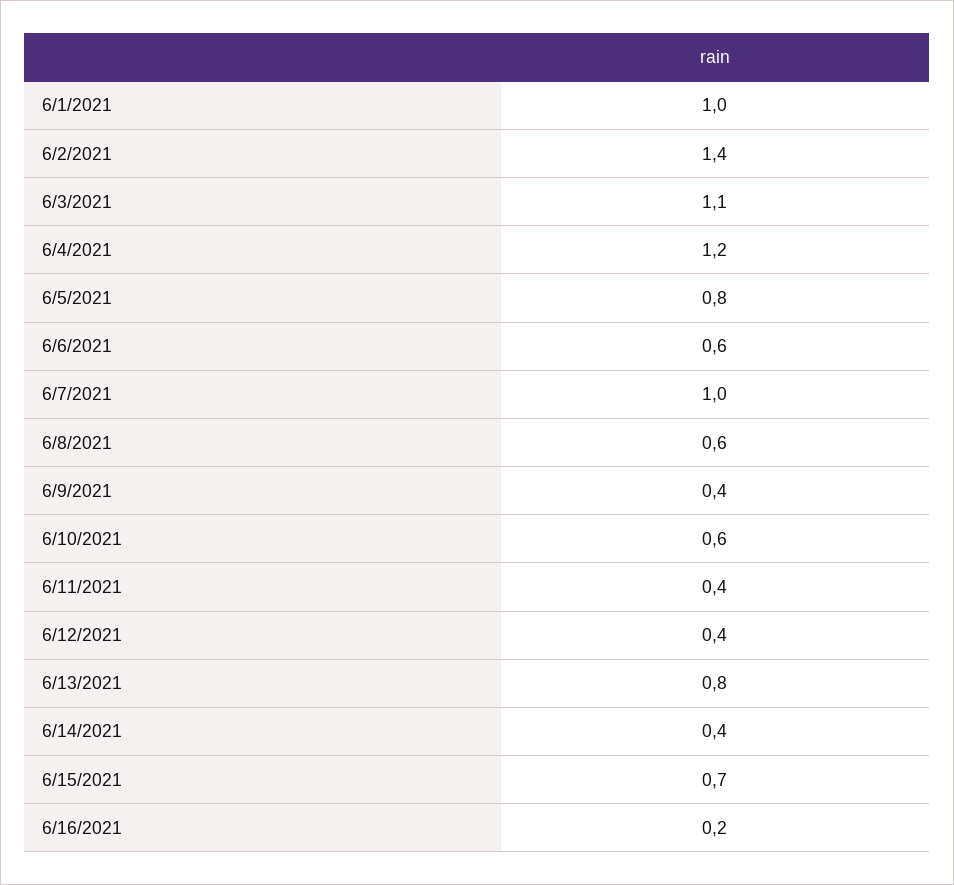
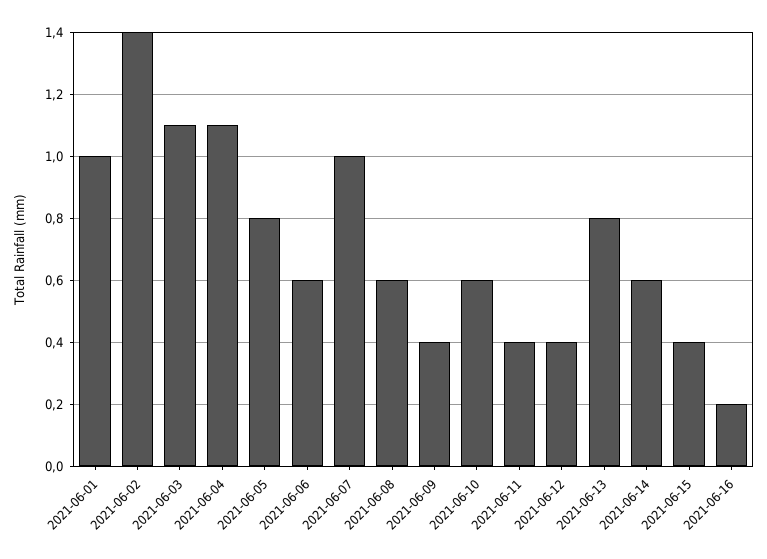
6/4/2021: 1.2 -> 1.1
6/14/2021: 0.4 -> 0.6
6/15/2021: 0.7 -> 0.4

